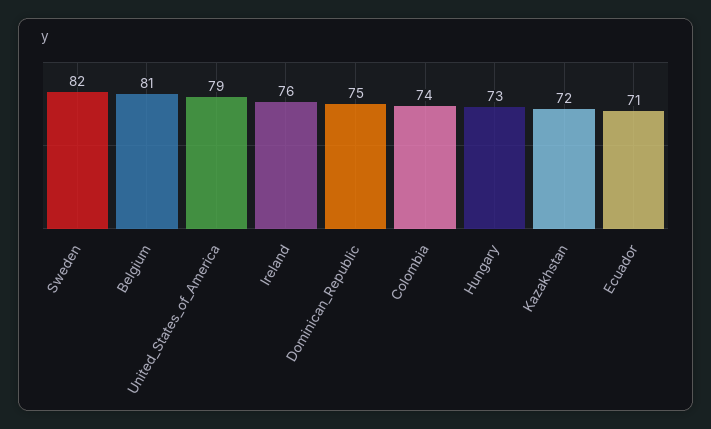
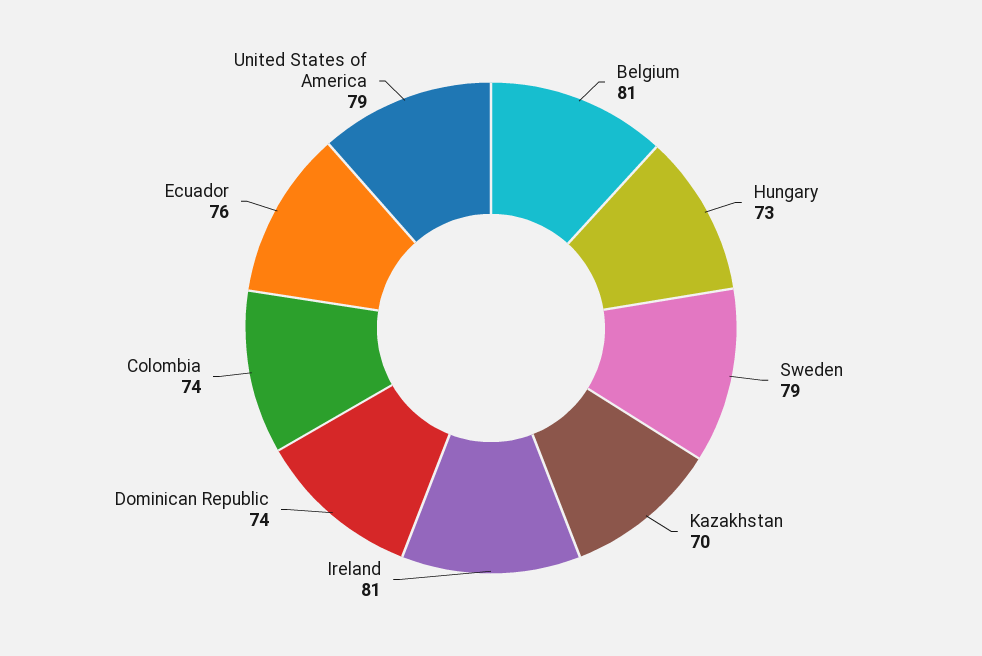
Sweden: 82 -> 79
Ireland: 76 -> 81
Dominican_Republic: 75 -> 74
Kazakhstan: 72 -> 70
Ecuador: 71 -> 76

